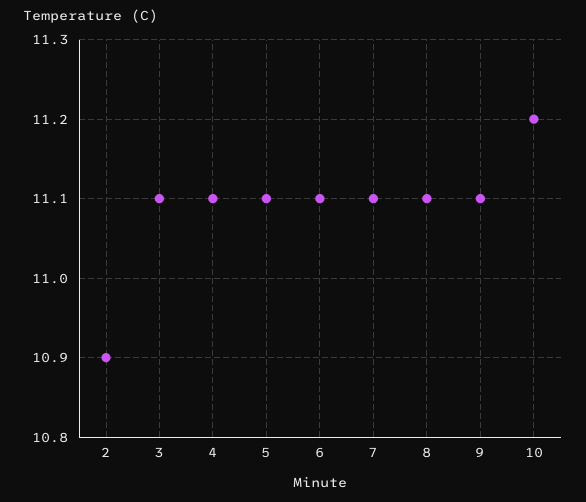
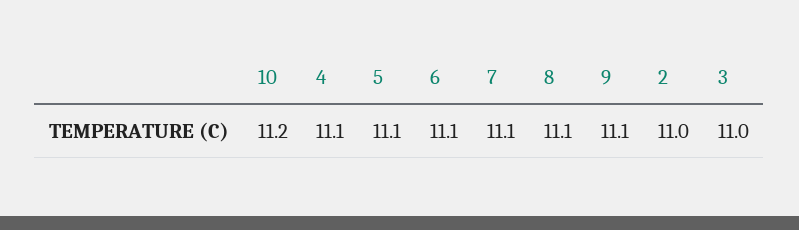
2: 10.9 -> 11
3: 11.1 -> 11

